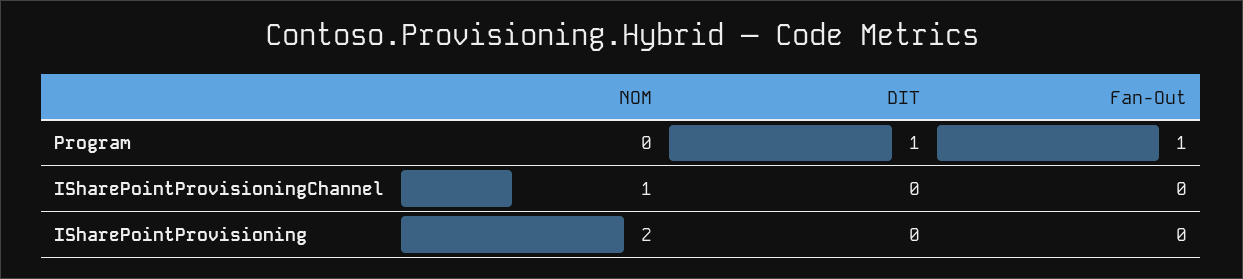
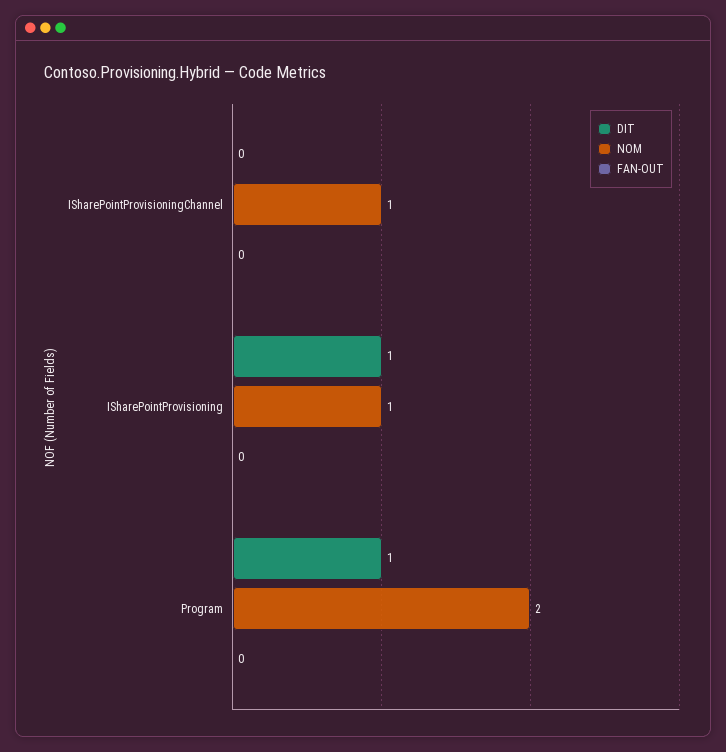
NOM, Program: 0 -> 2
Fan-Out, Program: 1 -> 0
NOM, ISharePointProvisioning: 2 -> 1
DIT, ISharePointProvisioning: 0 -> 1

